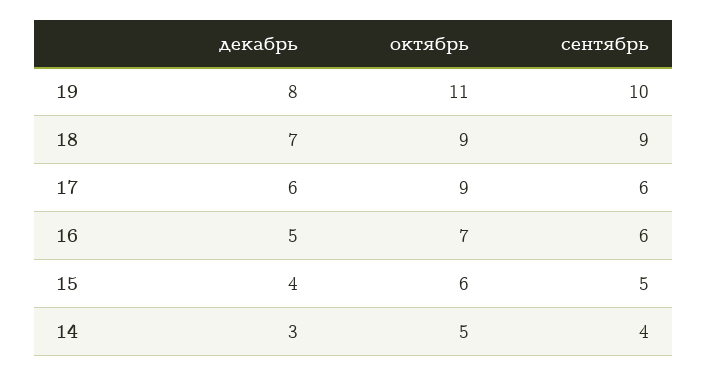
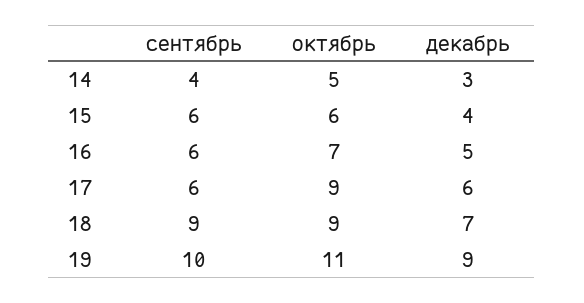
декабрь, 19: 8 -> 9
сентябрь, 15: 5 -> 6

